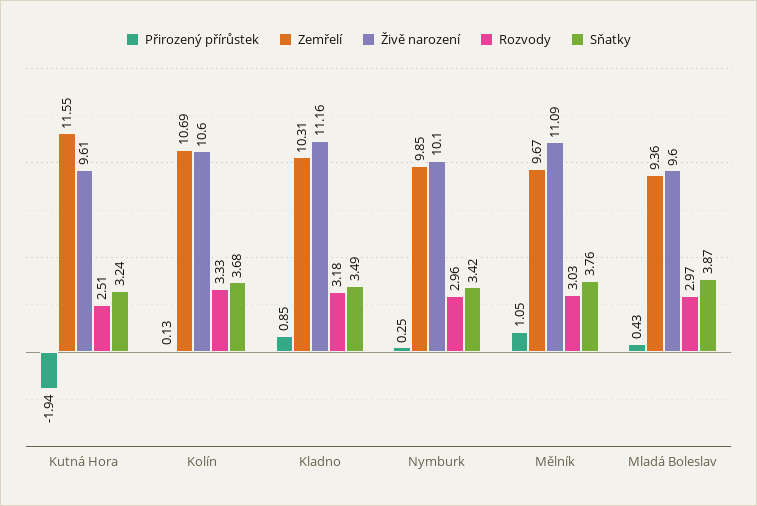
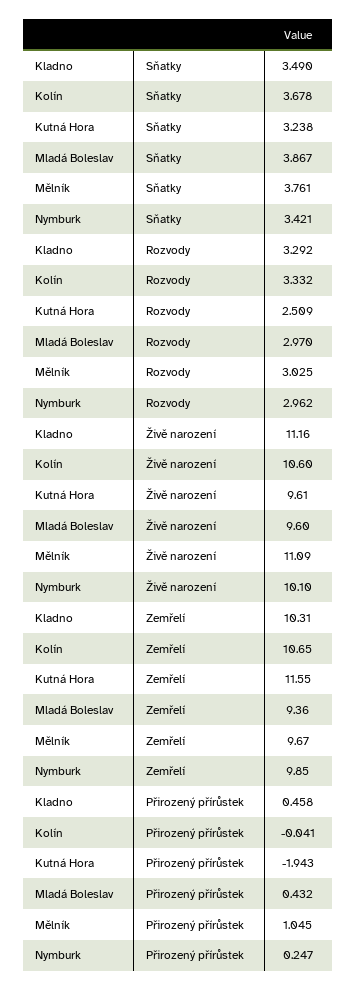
Přirozený přírůstek, Kolín: 0.13 -> -0.041
Zemřelí, Kolín: 10.69 -> 10.65
Přirozený přírůstek, Kladno: 0.85 -> 0.458
Rozvody, Kladno: 3.18 -> 3.292

